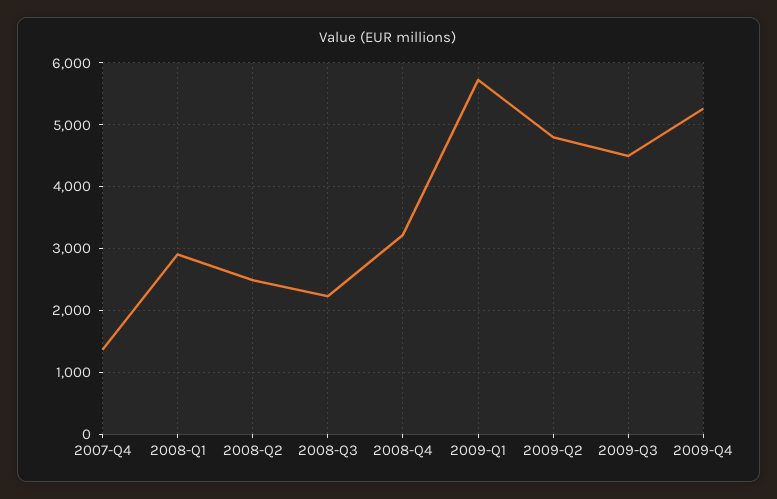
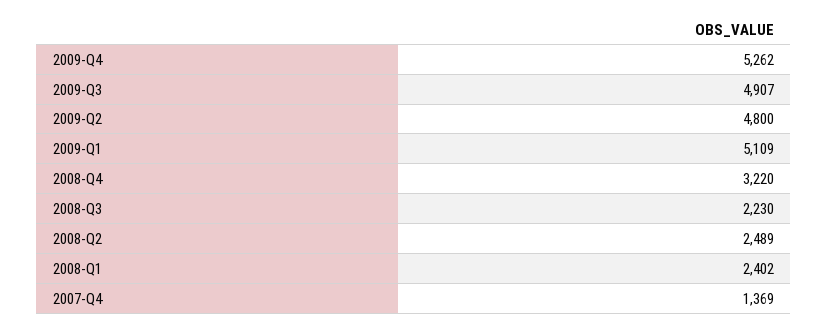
2008-Q1: 2900 -> 2402
2009-Q1: 5700 -> 5109
2009-Q3: 4500 -> 4907

